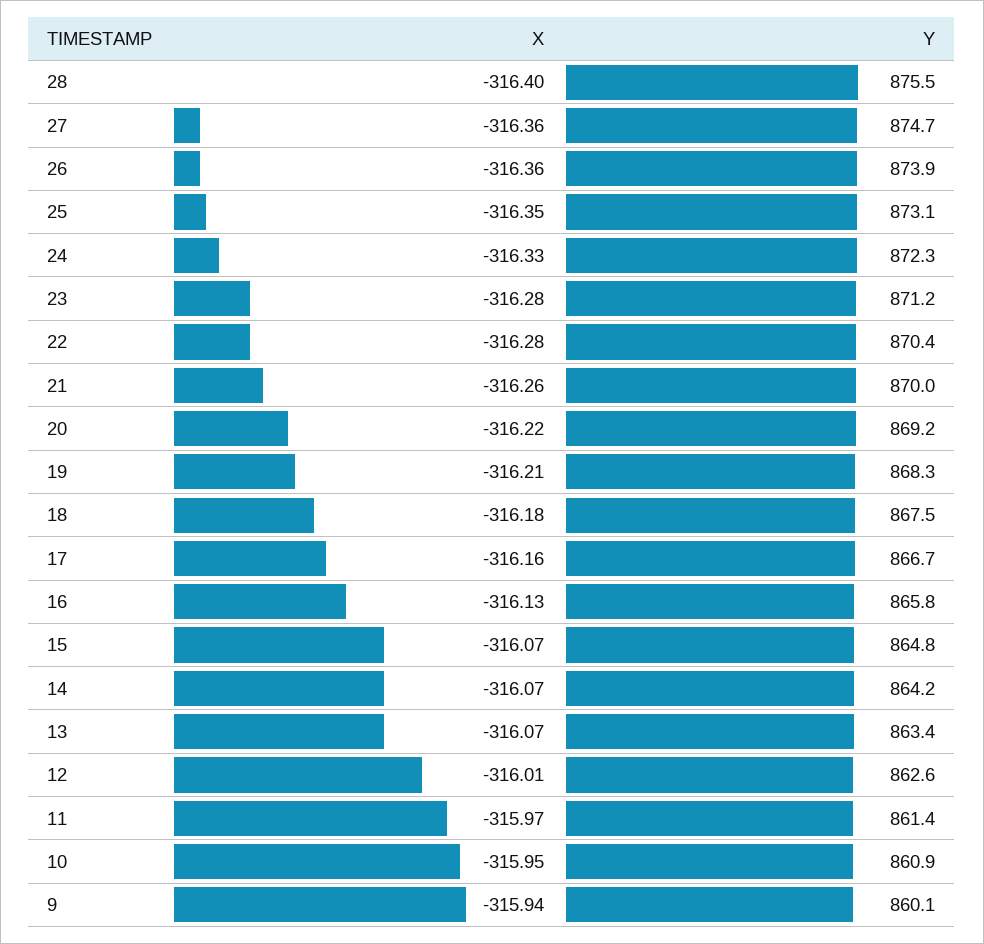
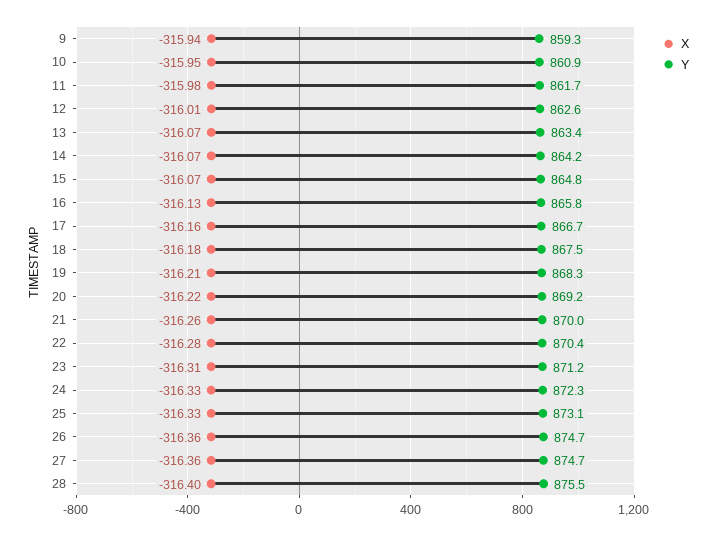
Y, 26: 873.9 -> 874.7
X, 25: -316.35 -> -316.33
X, 23: -316.28 -> -316.31
X, 11: -315.97 -> -315.98
Y, 11: 861.4 -> 861.7
Y, 9: 860.1 -> 859.3

